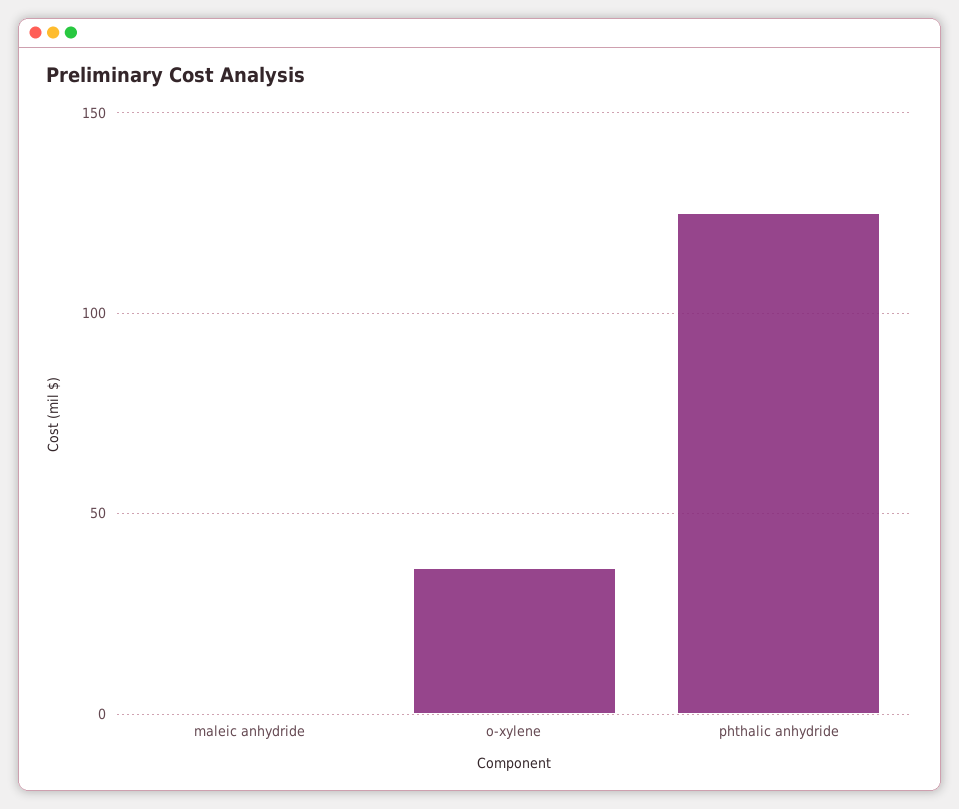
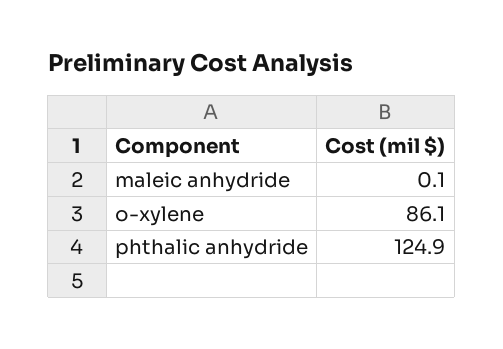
o-xylene: 35 -> 86.1

